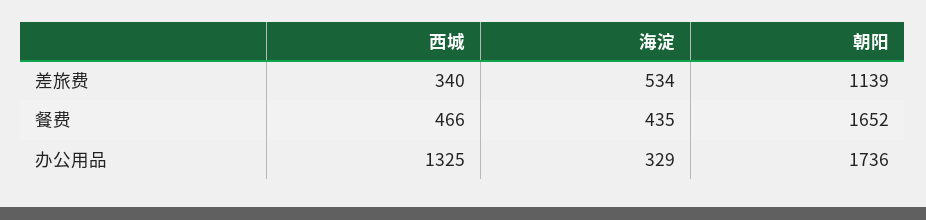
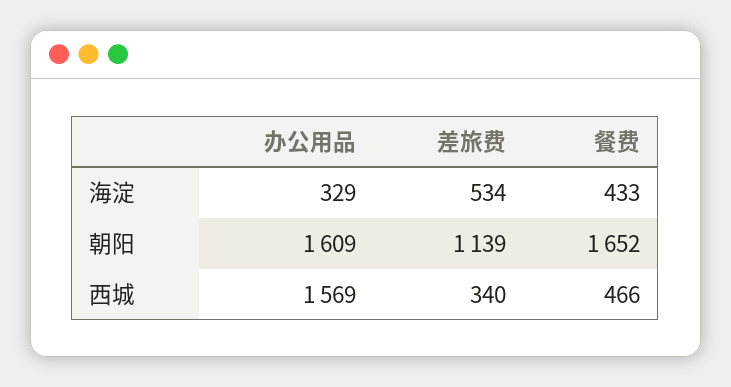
海淀, 餐费: 435 -> 433
西城, 办公用品: 1325 -> 1569
朝阳, 办公用品: 1736 -> 1609

